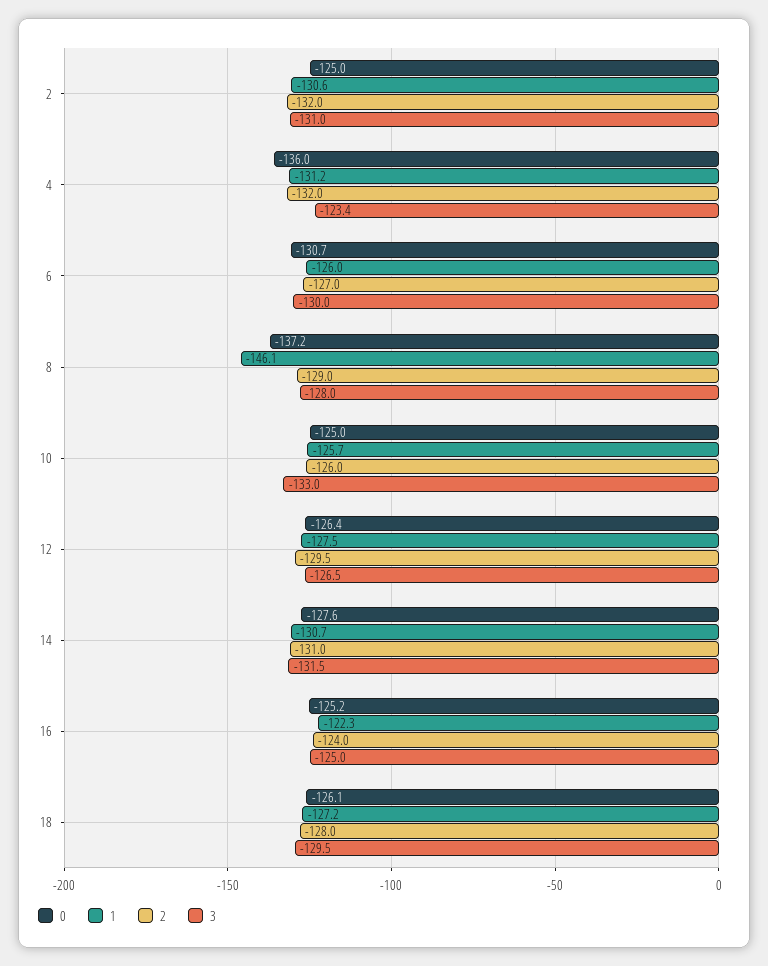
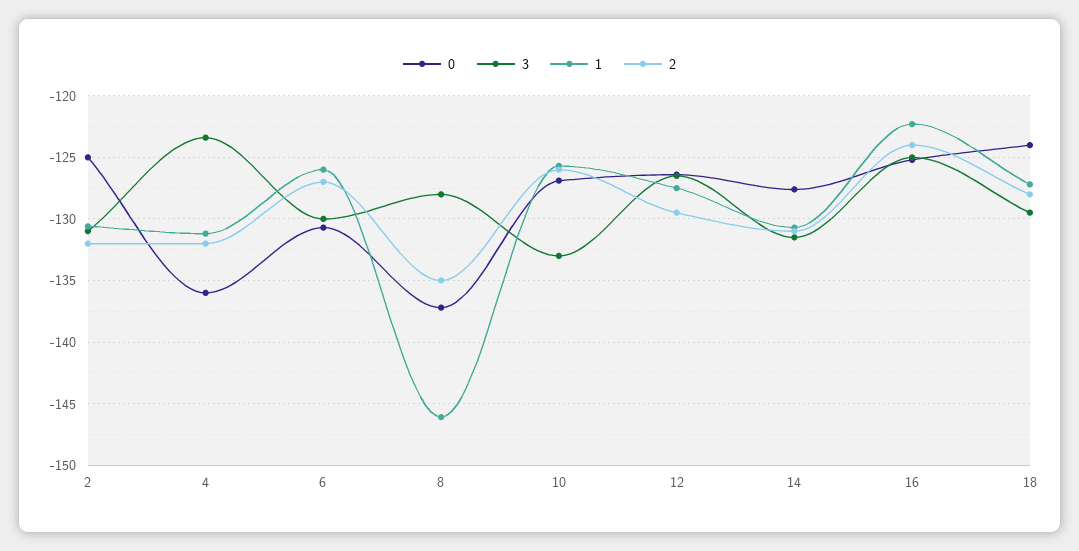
2, 8: -129 -> -135
0, 10: -125 -> -127
0, 18: -126.1 -> -124

